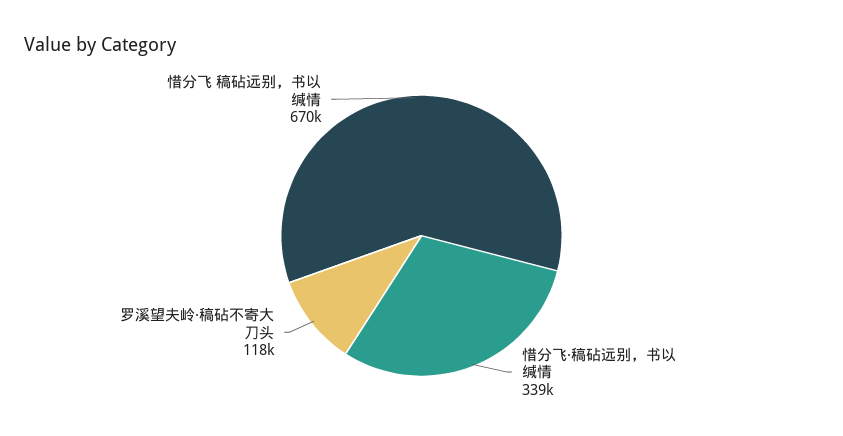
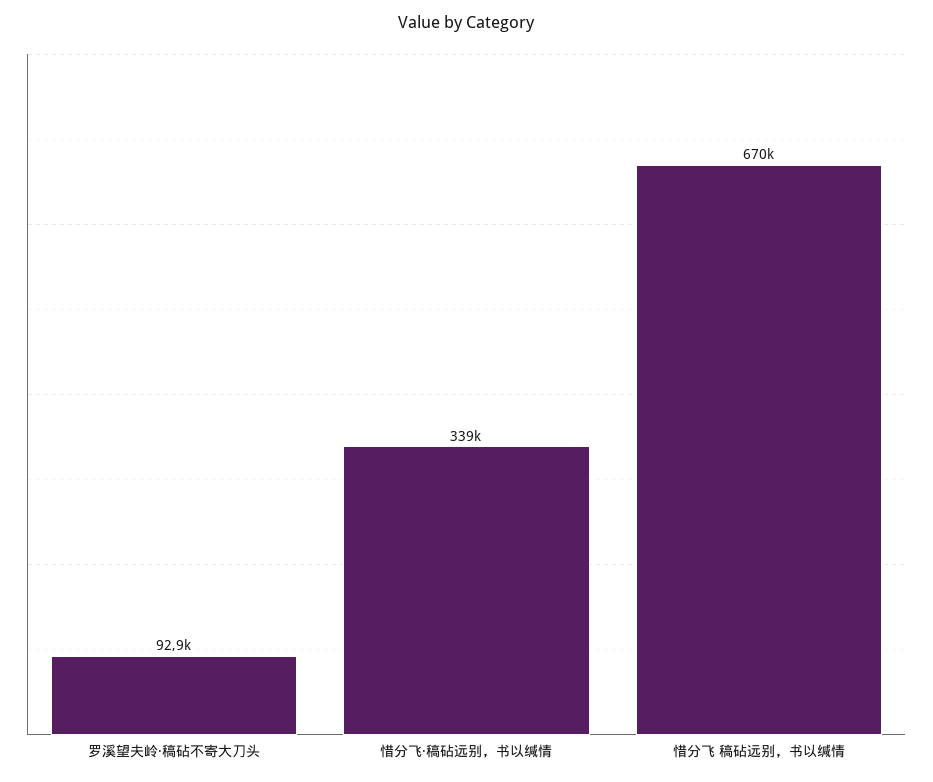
罗溪望夫岭·稿砧不寄大刀头: 118000 -> 92900

